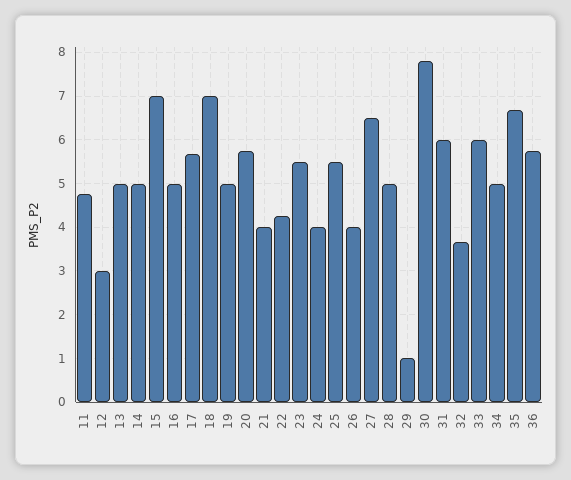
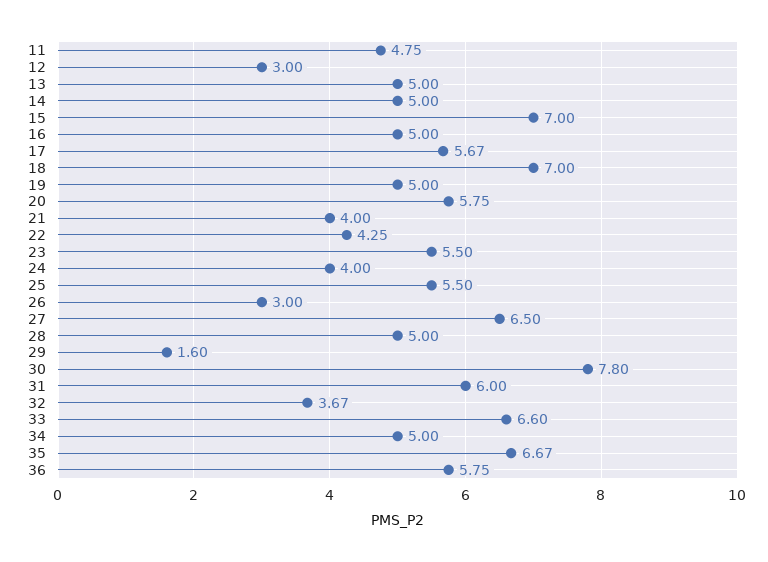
26: 4 -> 3
29: 1 -> 1.6
33: 6 -> 6.6

